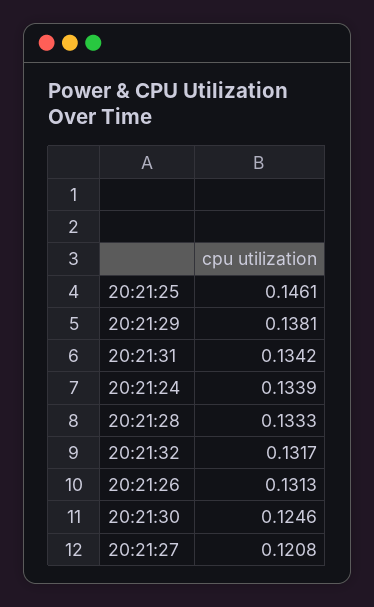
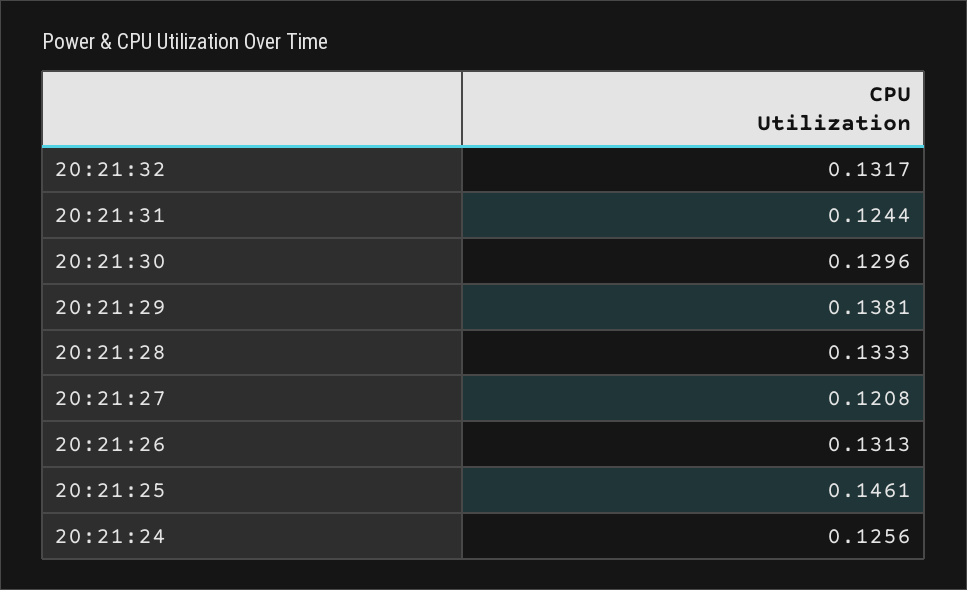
20:21:31: 0.1342 -> 0.1244
20:21:24: 0.1339 -> 0.1256
20:21:30: 0.1246 -> 0.1296

